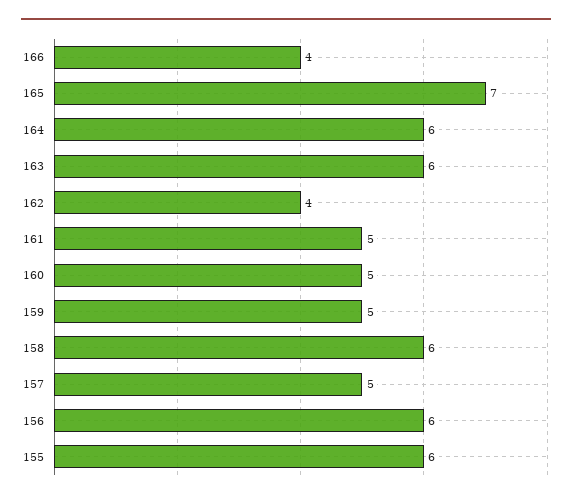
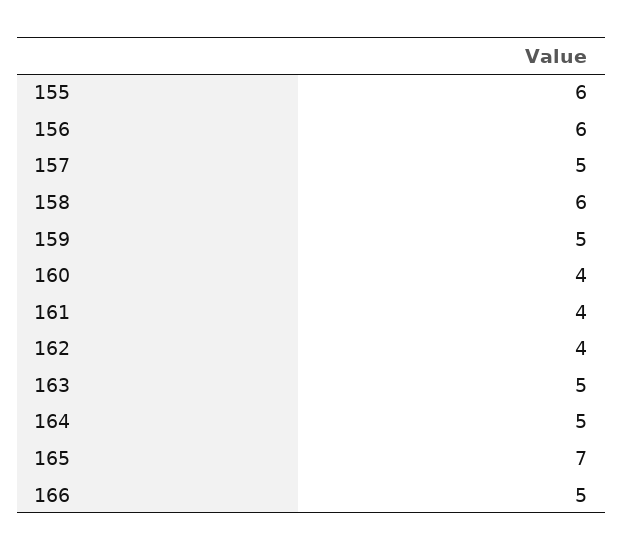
166: 4 -> 5
164: 6 -> 5
163: 6 -> 5
161: 5 -> 4
160: 5 -> 4

